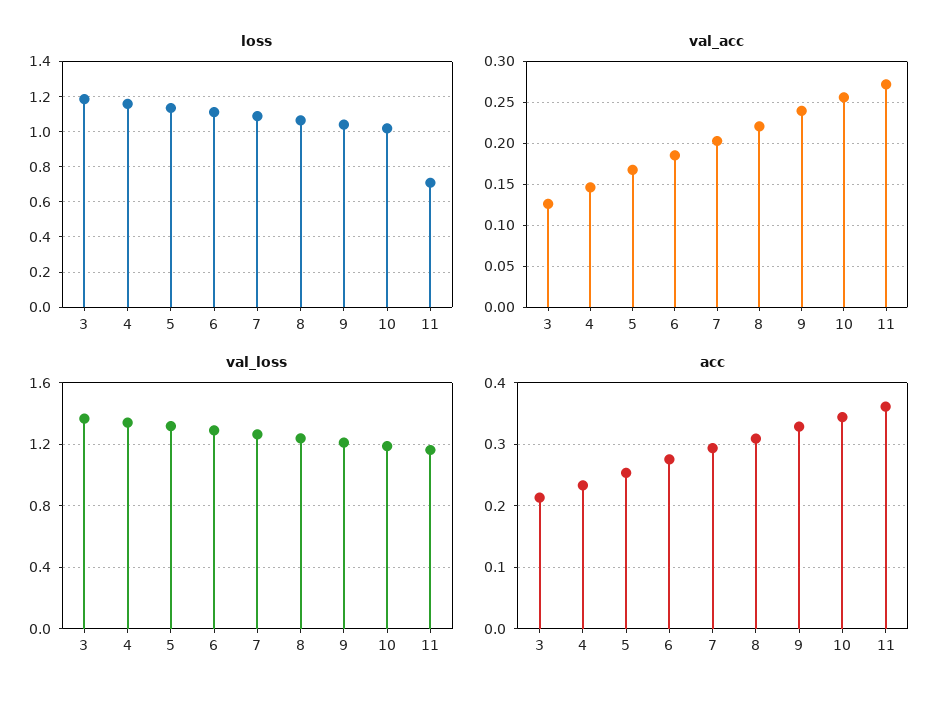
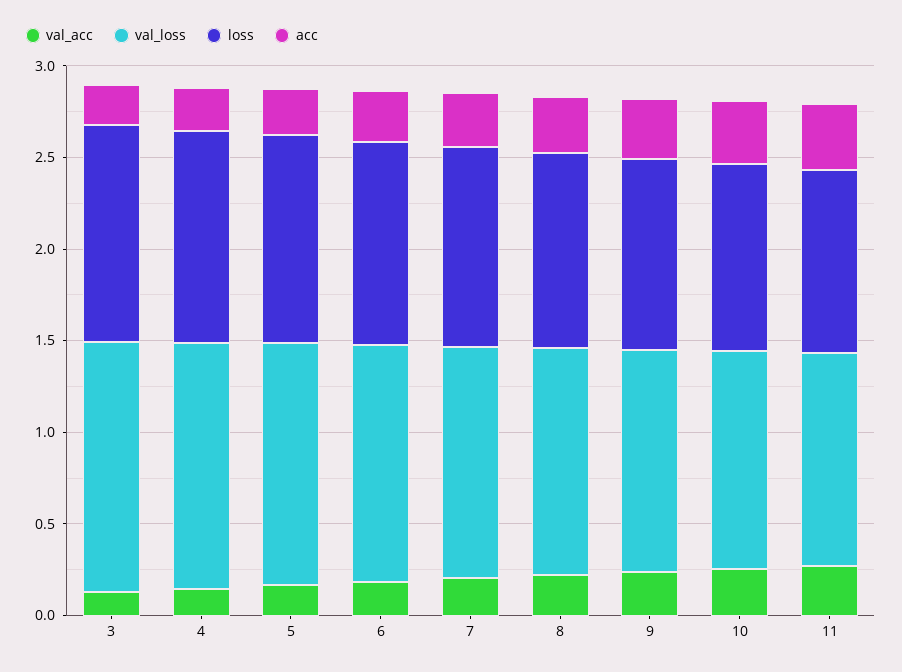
loss, 11: 0.7 -> 1

